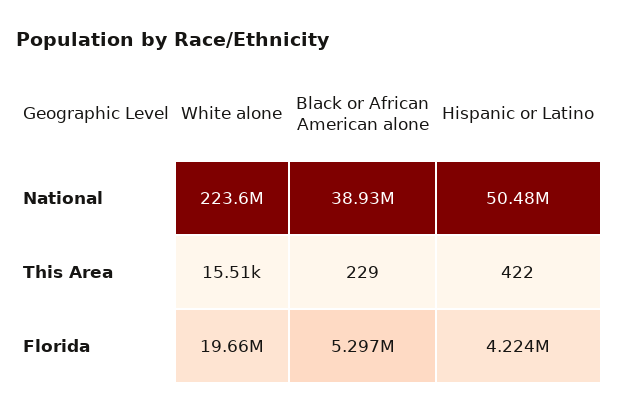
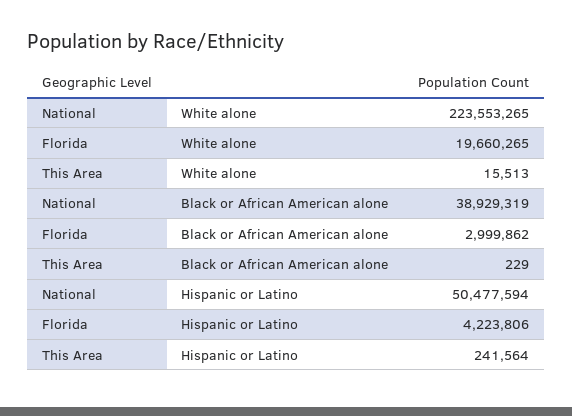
Hispanic or Latino, This Area: 422 -> 241564
Black or African American alone, Florida: 5297000 -> 2999862

